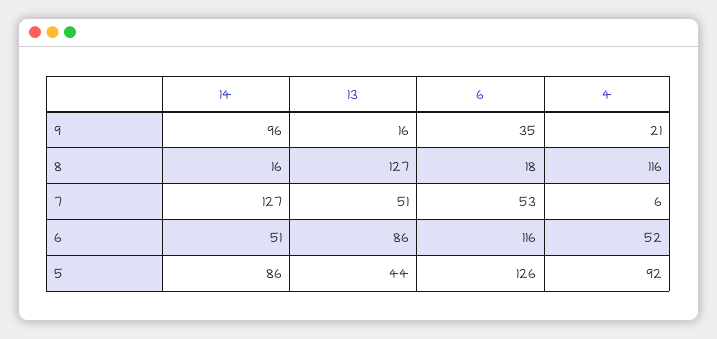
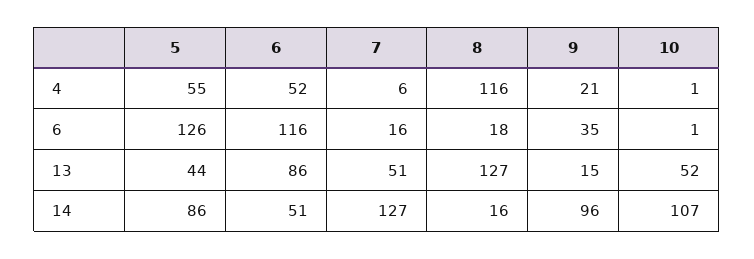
13, 9: 16 -> 15
6, 7: 53 -> 16
4, 5: 92 -> 55
4, 10: none -> 1
6, 10: none -> 1
13, 10: none -> 52
14, 10: none -> 107

